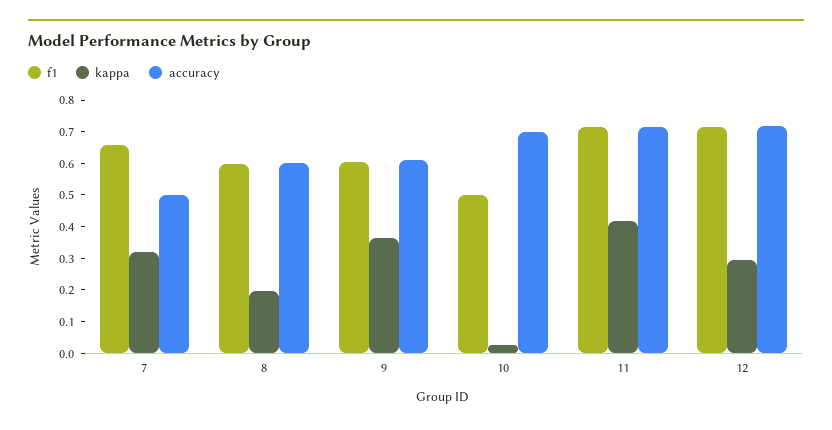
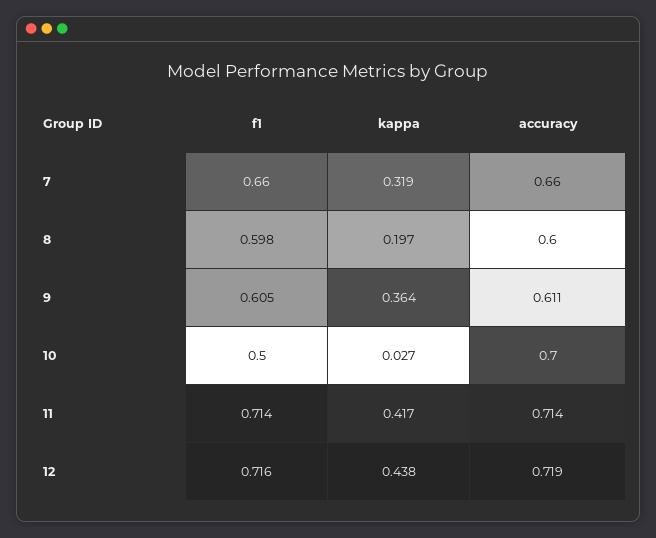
accuracy, 7: 0.5 -> 0.66
kappa, 12: 0.3 -> 0.438

